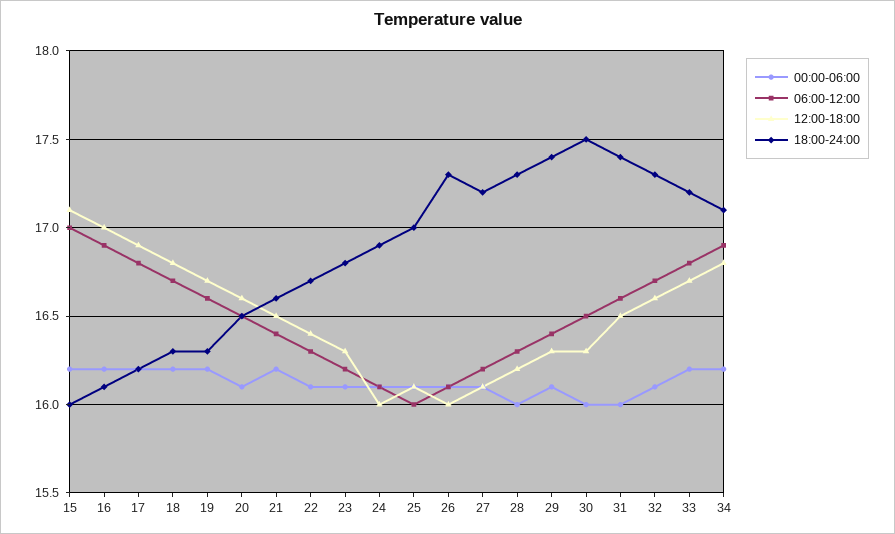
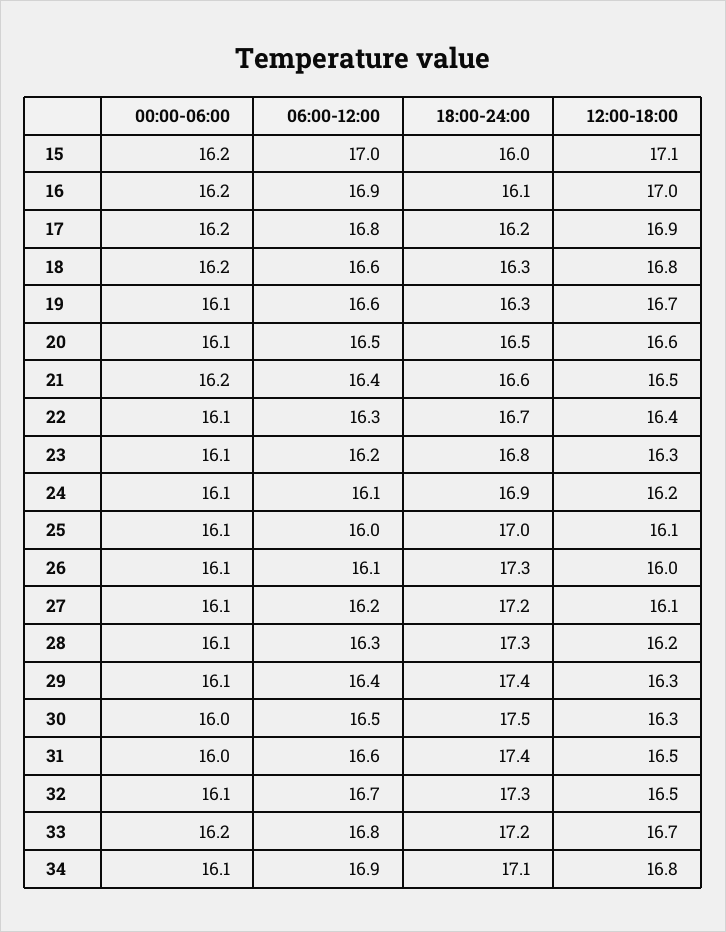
06:00-12:00, 18: 16.7 -> 16.6
00:00-06:00, 19: 16.2 -> 16.1
12:00-18:00, 24: 16 -> 16.2
00:00-06:00, 28: 16 -> 16.1
12:00-18:00, 32: 16.6 -> 16.5
00:00-06:00, 34: 16.2 -> 16.1

